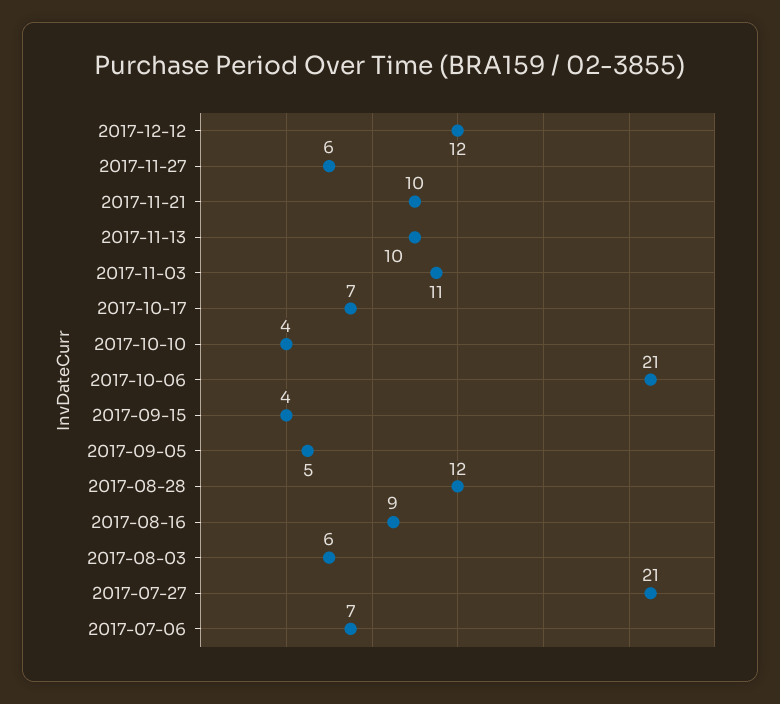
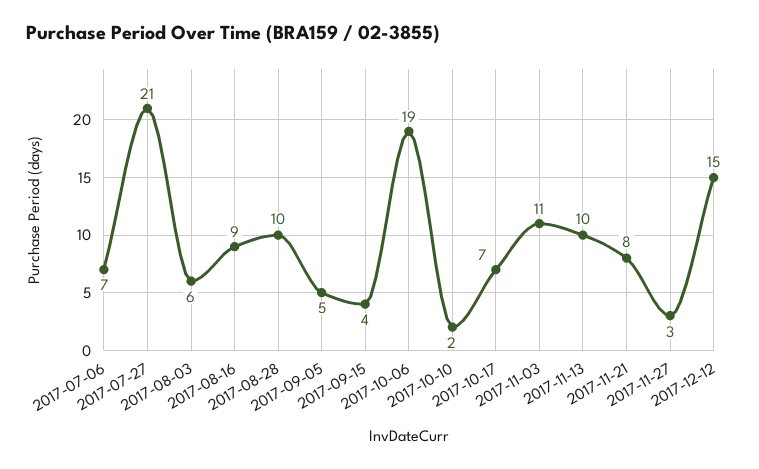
2017-12-12: 12 -> 15
2017-11-27: 6 -> 3
2017-11-21: 10 -> 8
2017-10-10: 4 -> 2
2017-10-06: 21 -> 19
2017-08-28: 12 -> 10

